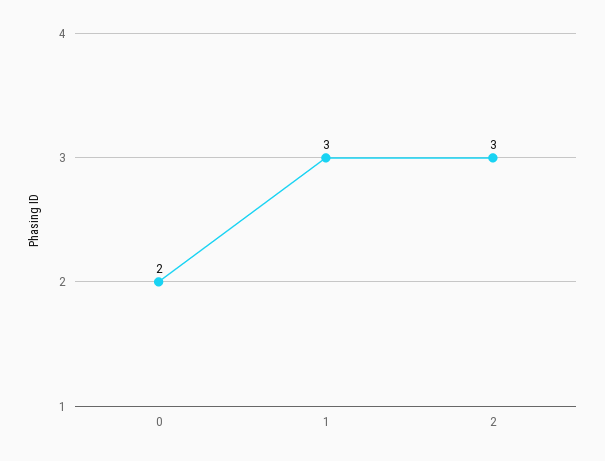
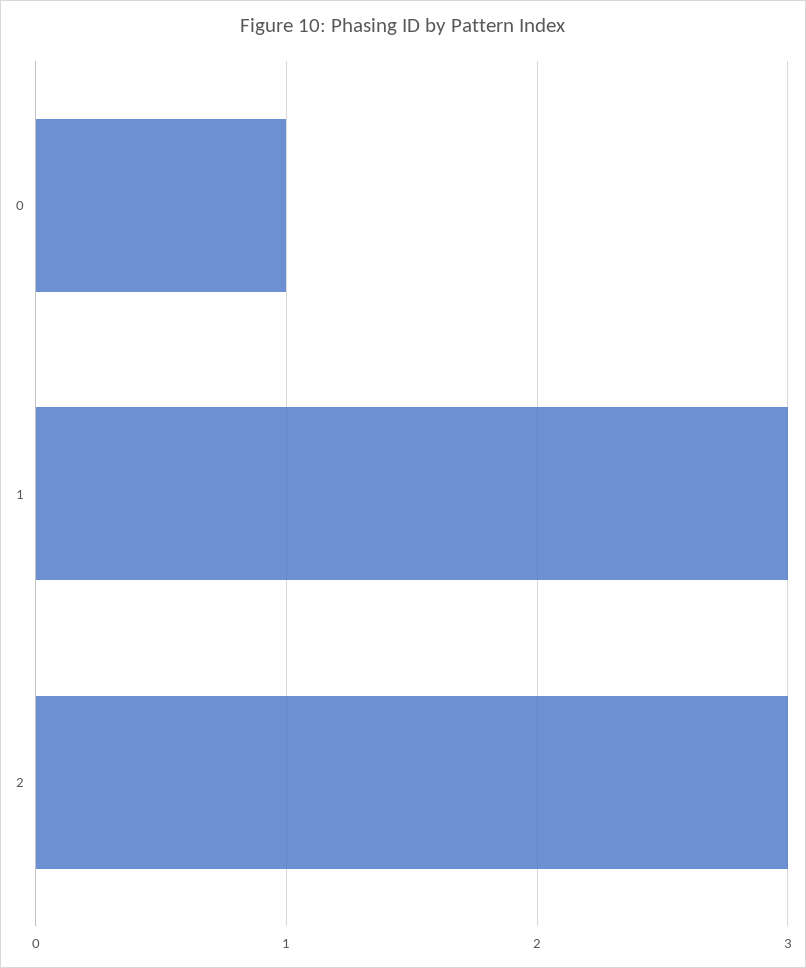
0: 2 -> 1

